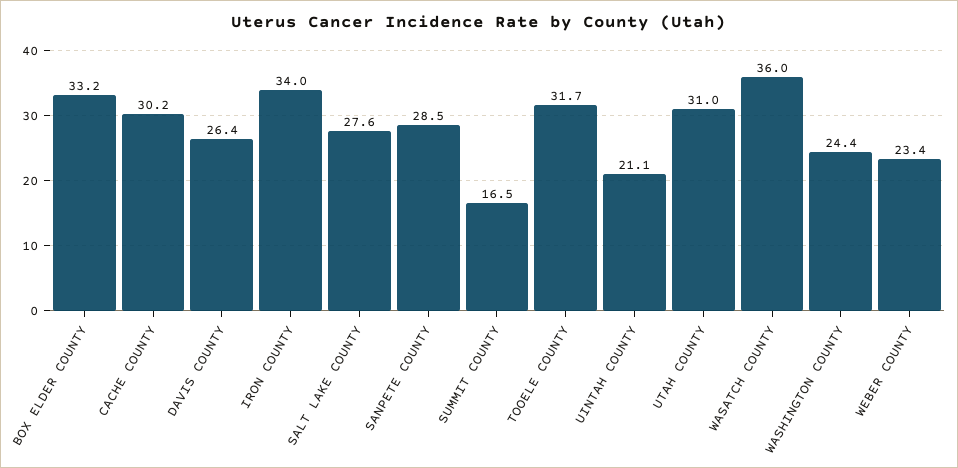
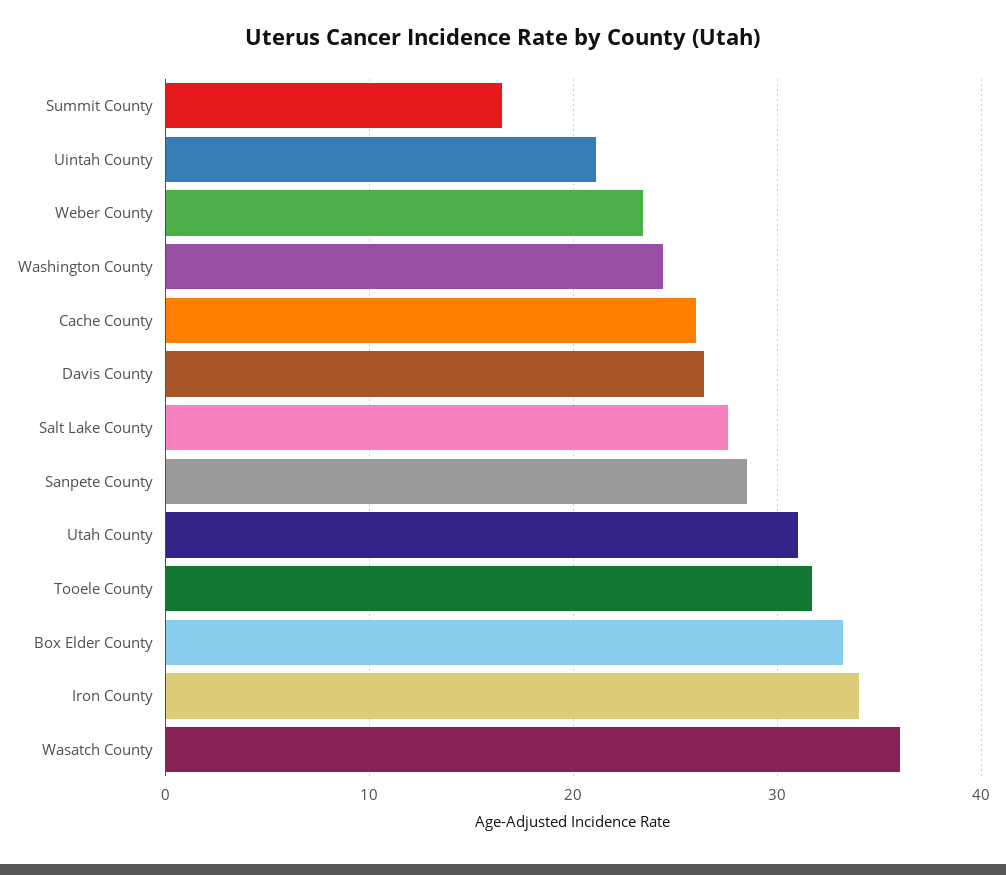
CACHE COUNTY: 30.2 -> 26

